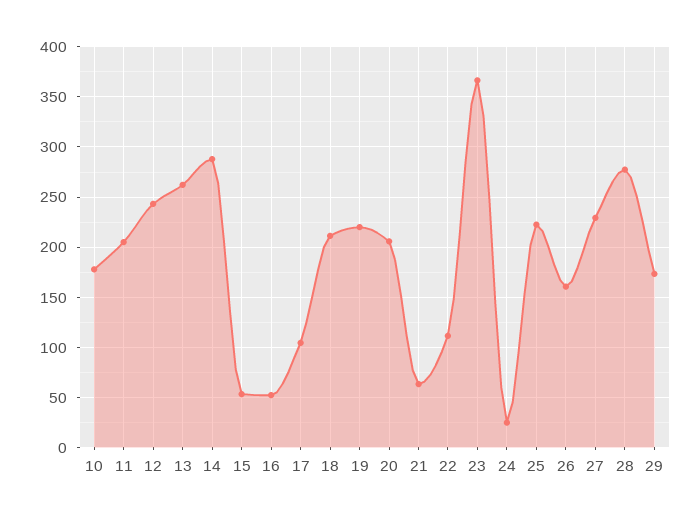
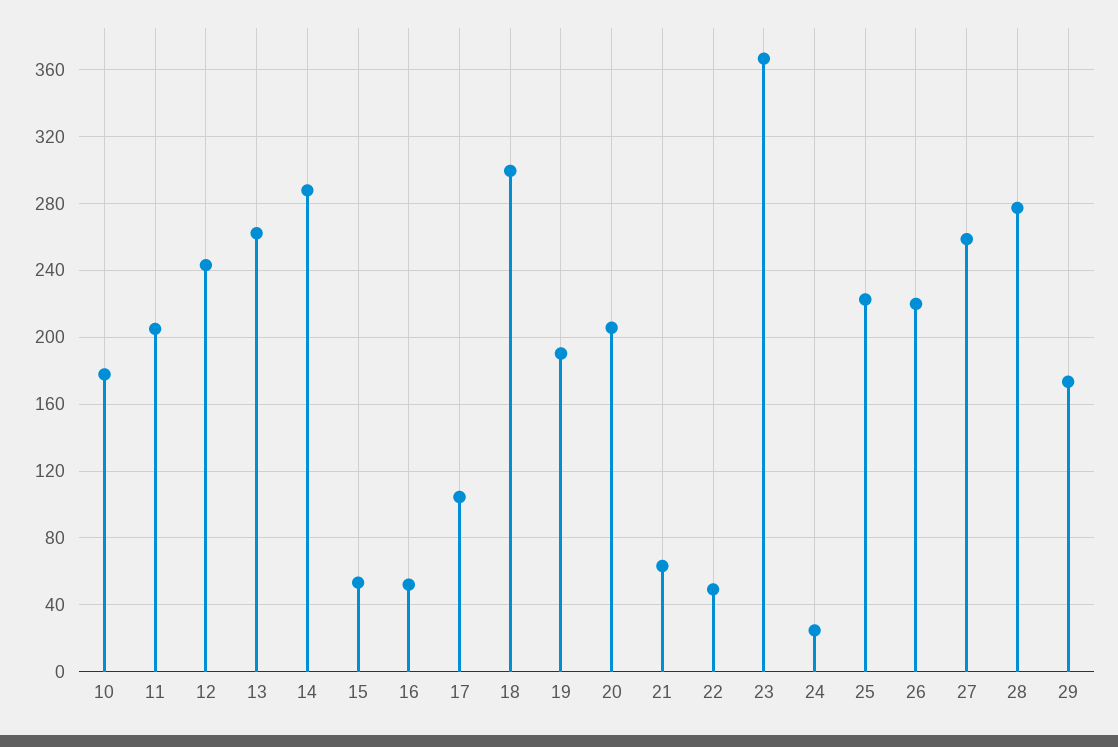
18: 210 -> 300
19: 220 -> 190
22: 110 -> 50
26: 160 -> 220
27: 230 -> 260

